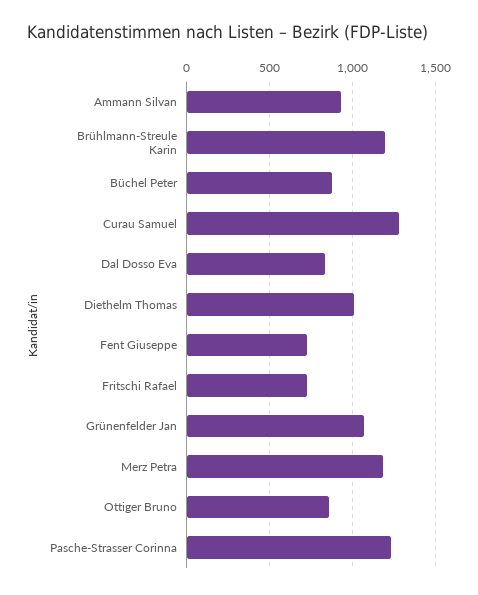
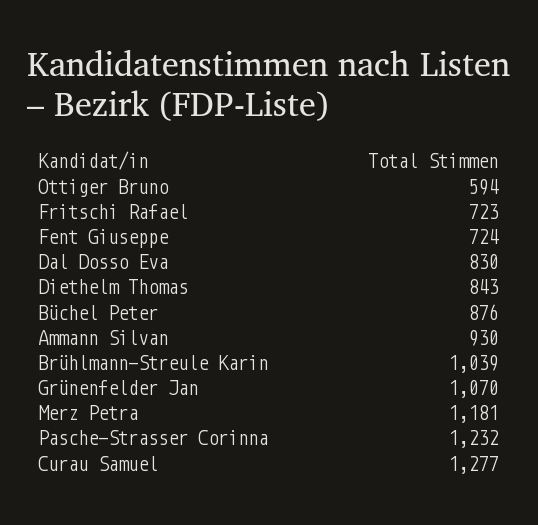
Brühlmann-Streule Karin: 1200 -> 1039
Diethelm Thomas: 1000 -> 843
Ottiger Bruno: 850 -> 594

